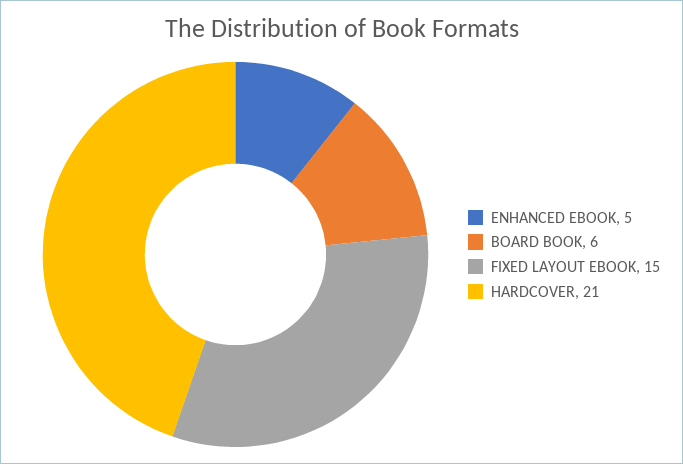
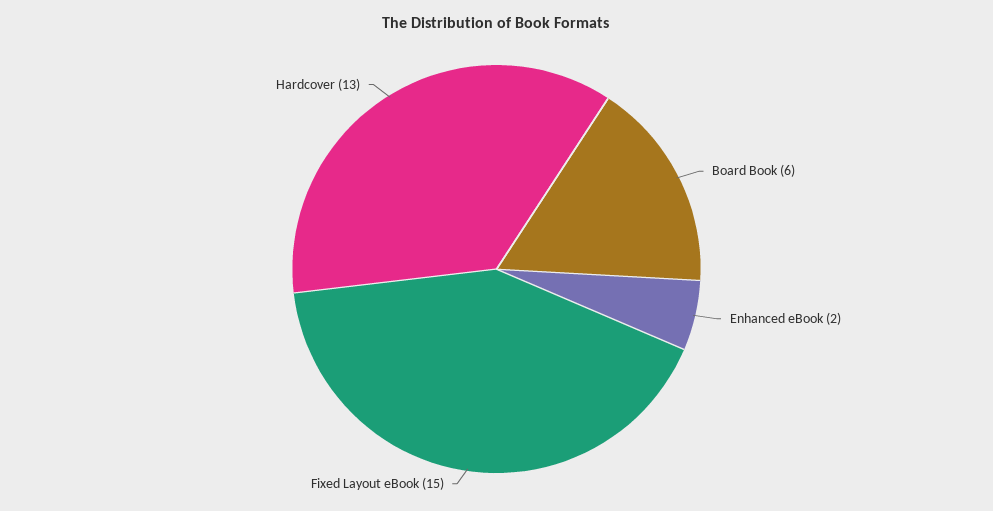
ENHANCED EBOOK: 5 -> 2
HARDCOVER: 21 -> 13

